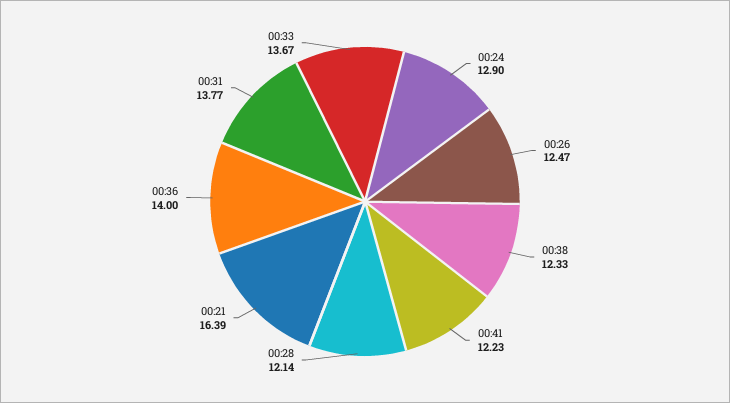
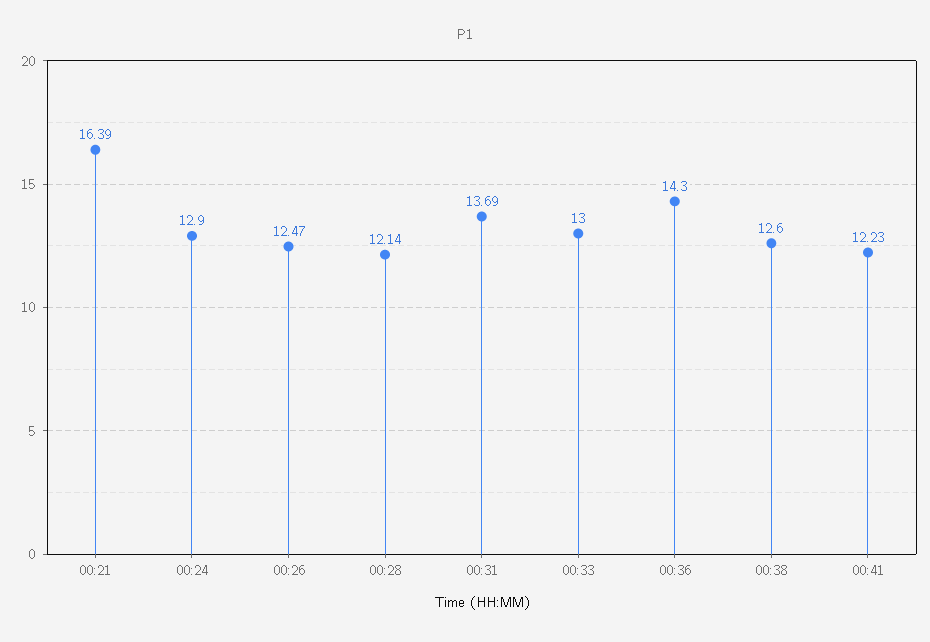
00:38: 12.33 -> 12.6
00:36: 14 -> 14.3
00:31: 13.77 -> 13.69
00:33: 13.67 -> 13

